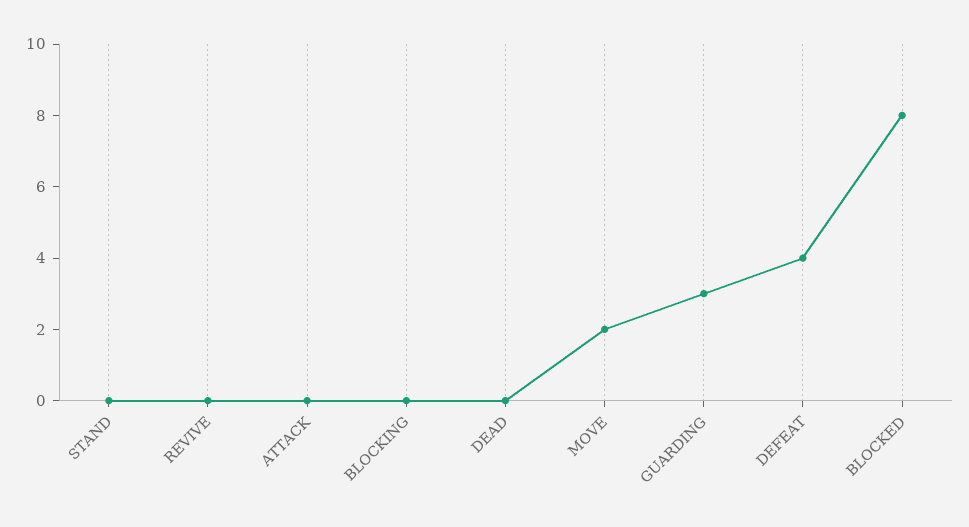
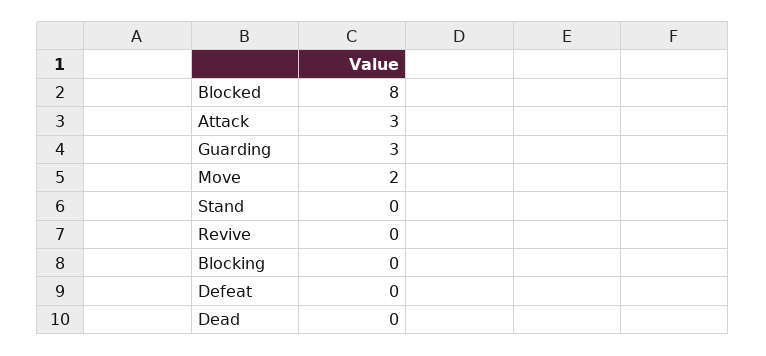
ATTACK: 0 -> 3
DEFEAT: 4 -> 0

